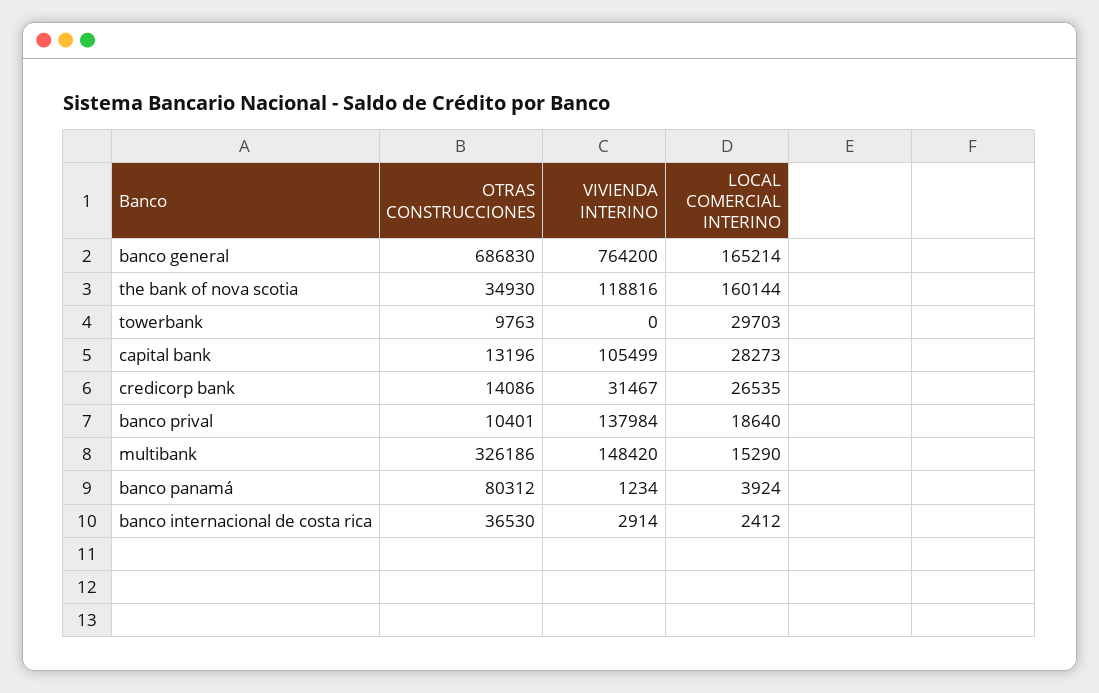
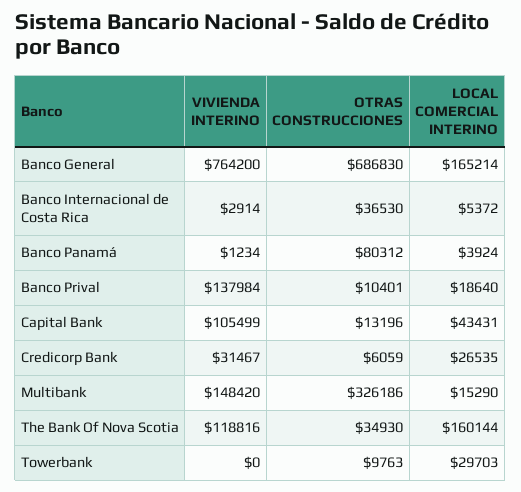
LOCAL COMERCIAL INTERINO, capital bank: 28273 -> 43431
OTRAS CONSTRUCCIONES, credicorp bank: 14086 -> 6059
LOCAL COMERCIAL INTERINO, banco internacional de costa rica: 2412 -> 5372

